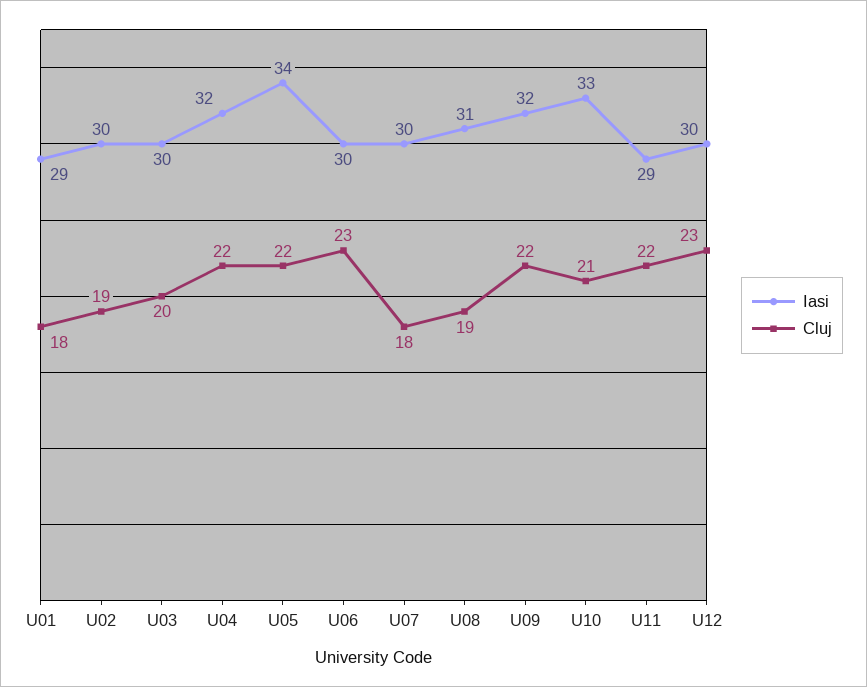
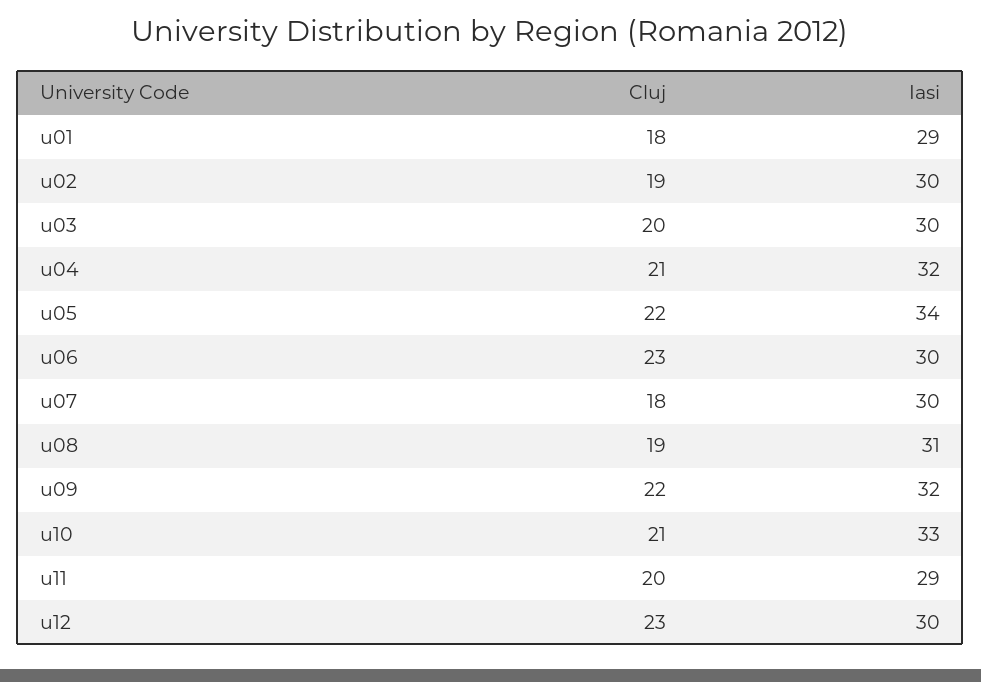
Cluj, U04: 22 -> 21
Cluj, U11: 22 -> 20

